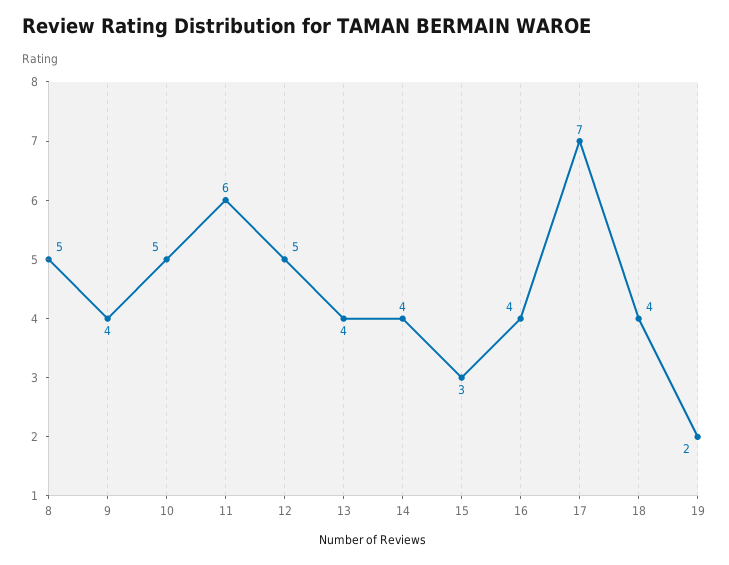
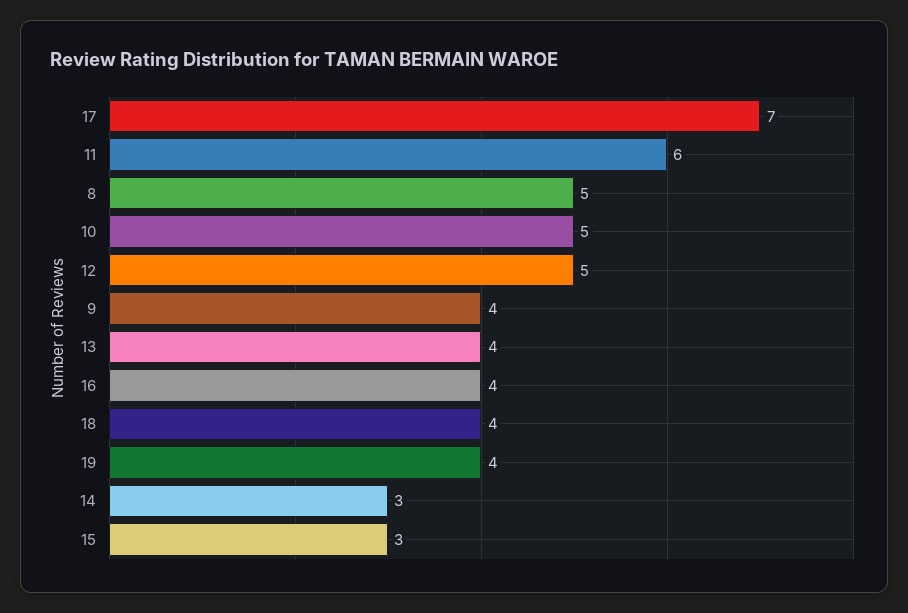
14: 4 -> 3
19: 2 -> 4

